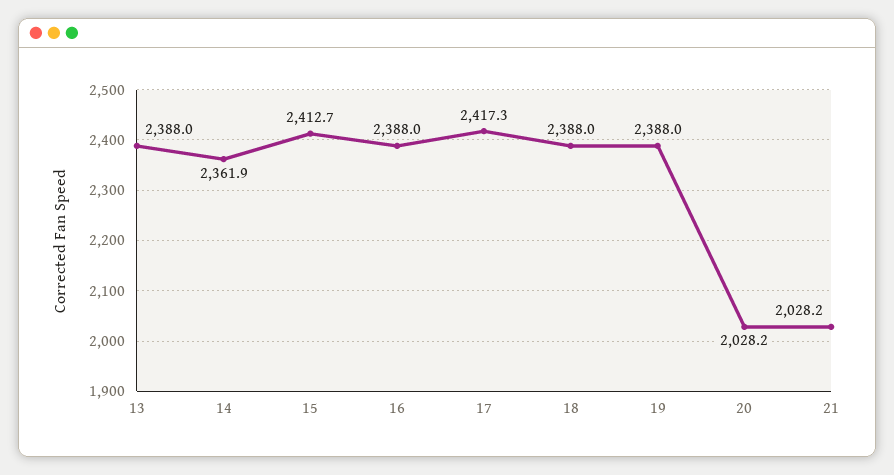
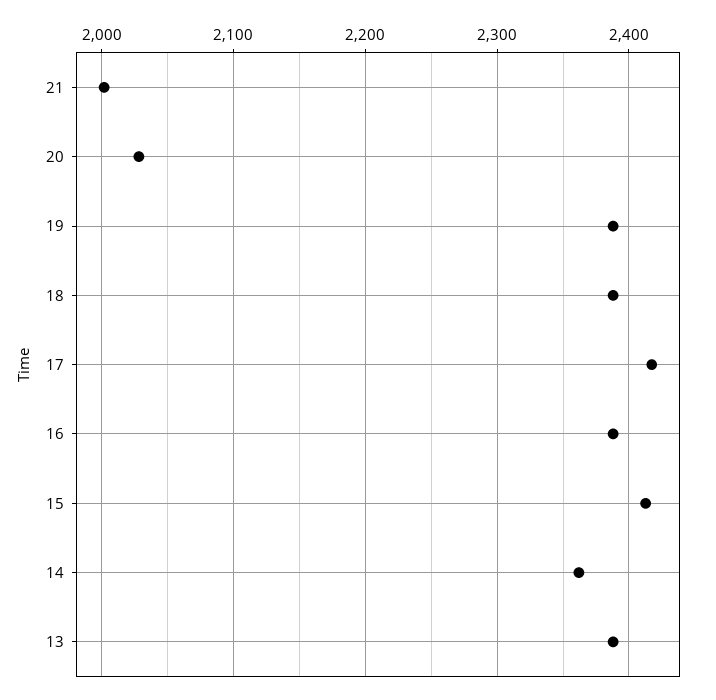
21: 2028.2 -> 2000

